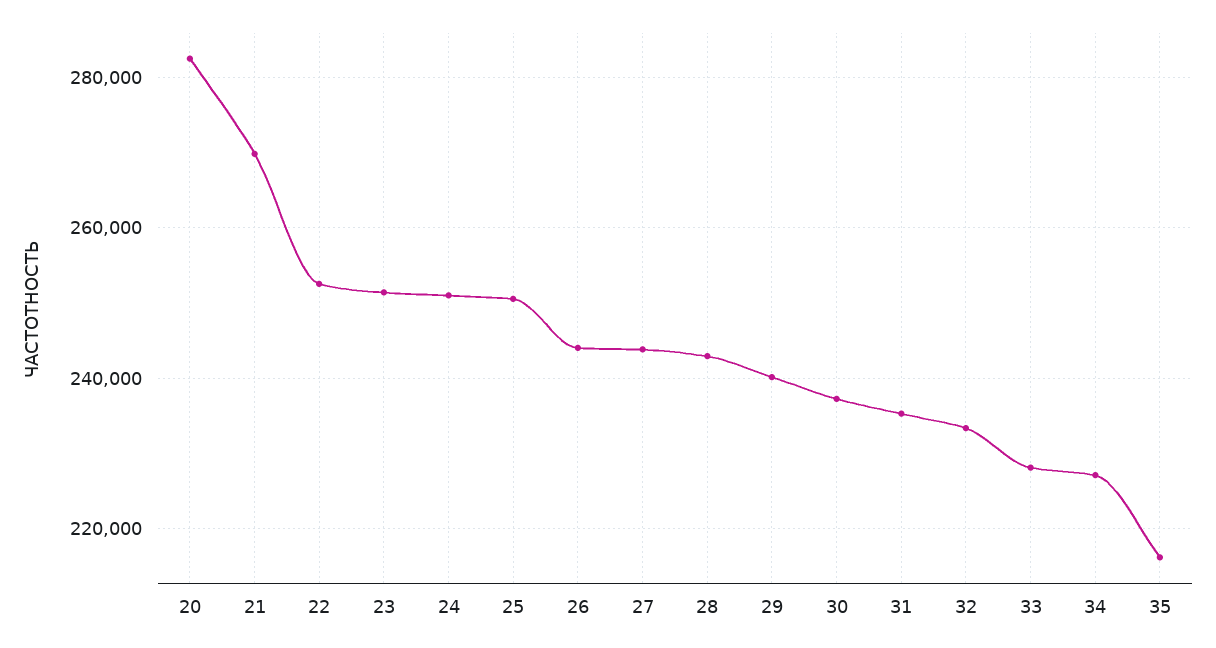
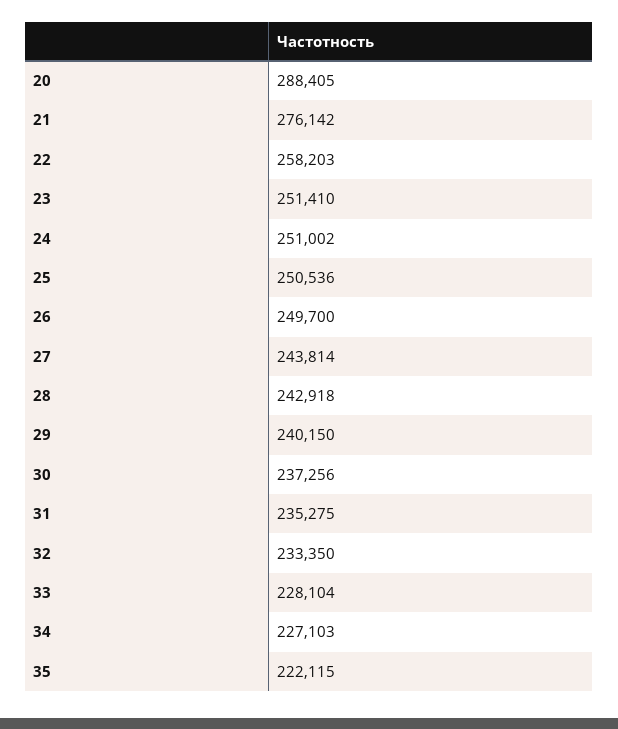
20: 282000 -> 288405
21: 270000 -> 276142
22: 252000 -> 258203
26: 244000 -> 249700
35: 216000 -> 222115

